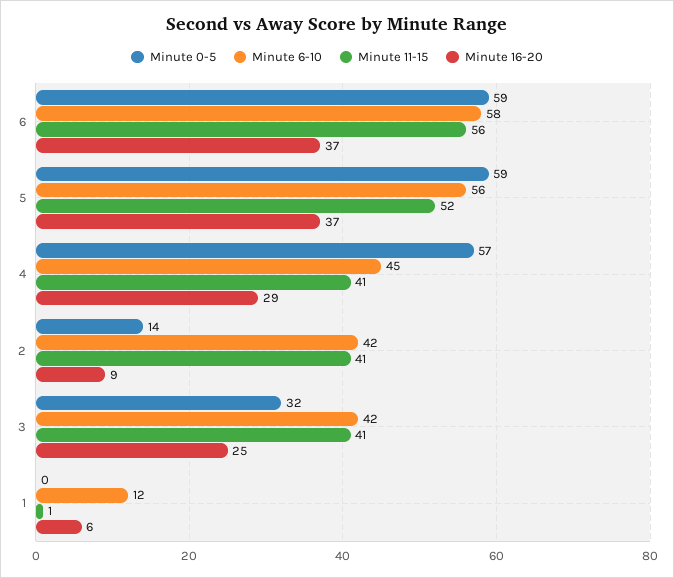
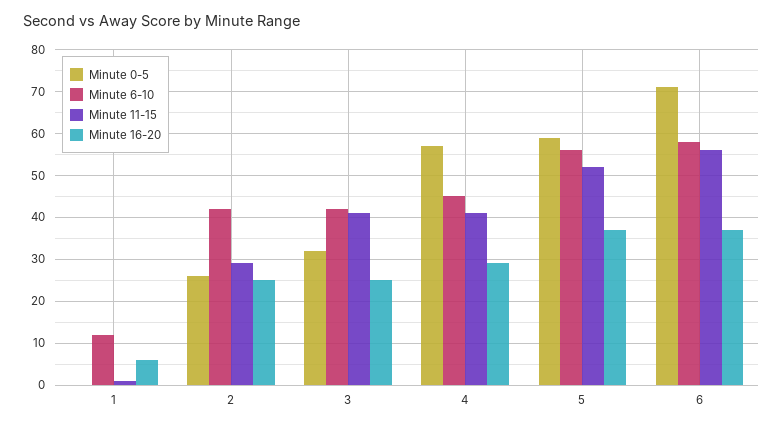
Minute 0-5, 6: 59 -> 70
Minute 0-5, 2: 14 -> 25
Minute 11-15, 2: 41 -> 30
Minute 16-20, 2: 9 -> 25

